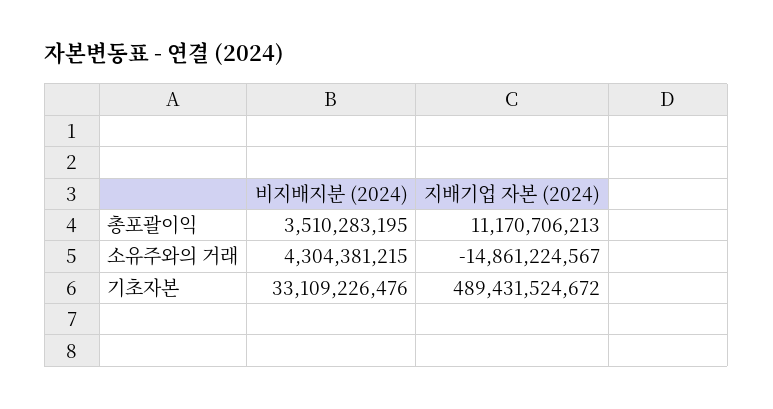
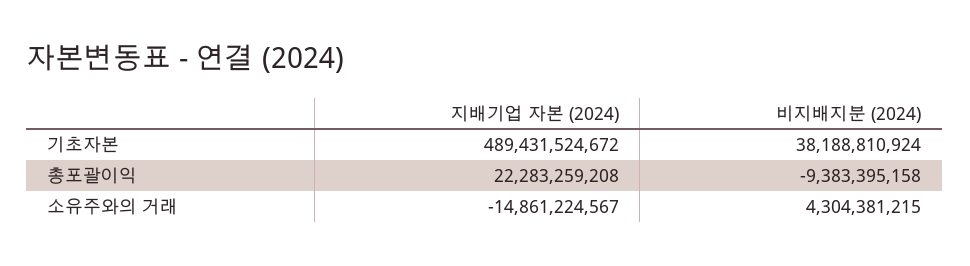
비지배지분 (2024), 총포괄이익: 3510283195 -> -9383395158
지배기업 자본 (2024), 총포괄이익: 11170706213 -> 22283259208
비지배지분 (2024), 기초자본: 33109226476 -> 38188810924

